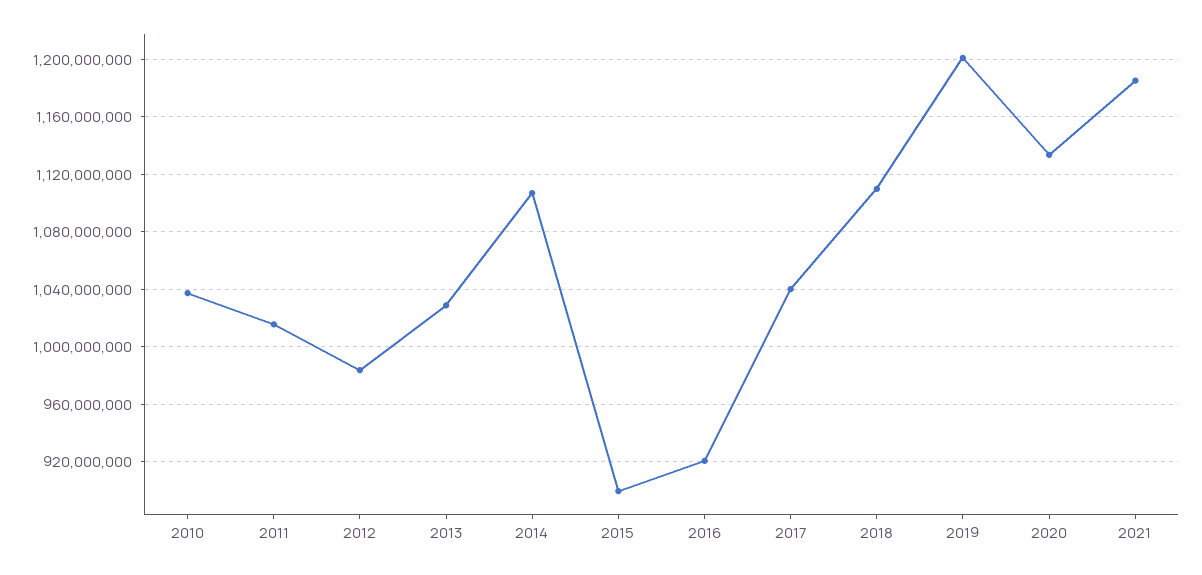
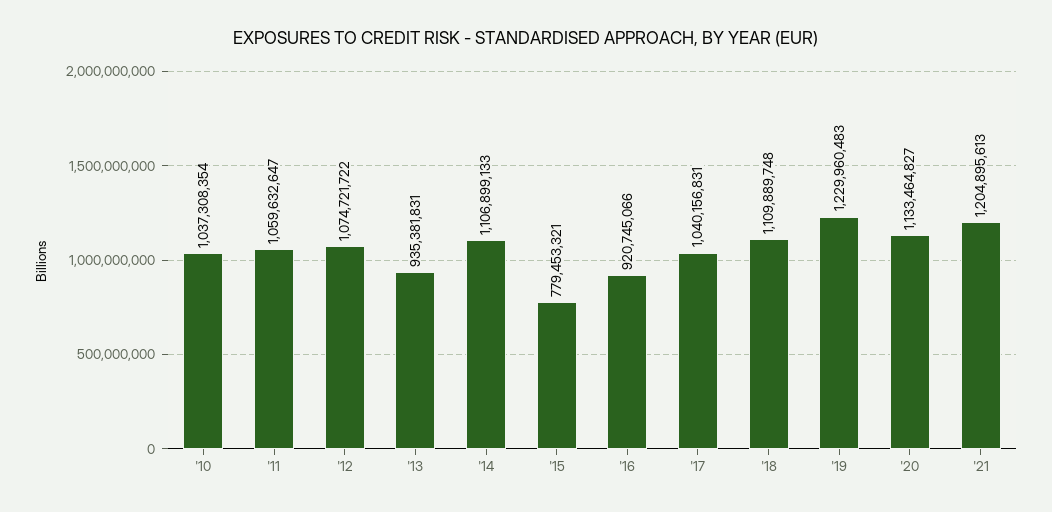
2011: 1015000000 -> 1059632647
2012: 985000000 -> 1074721722
2013: 1030000000 -> 935381831
2015: 900000000 -> 779453321
2019: 1200000000 -> 1229960483
2021: 1185000000 -> 1204895613

